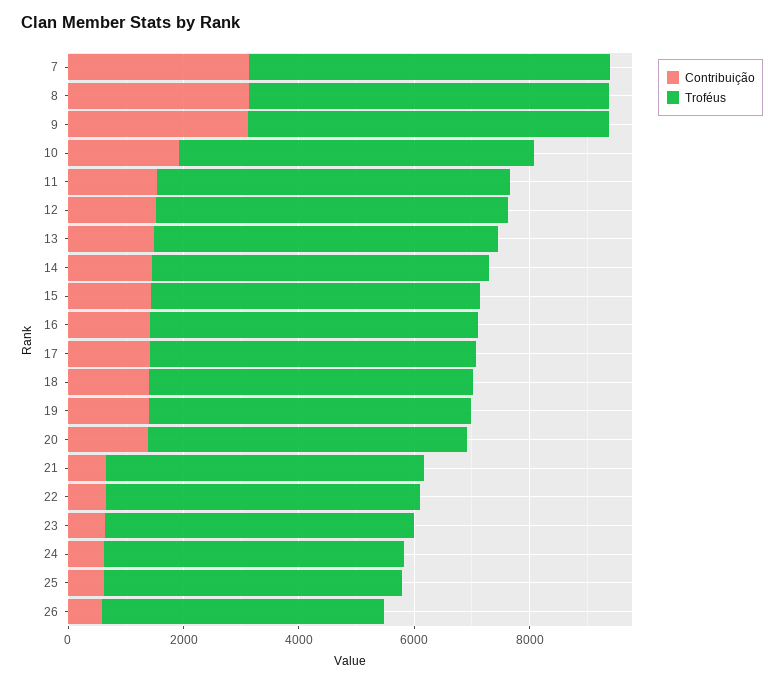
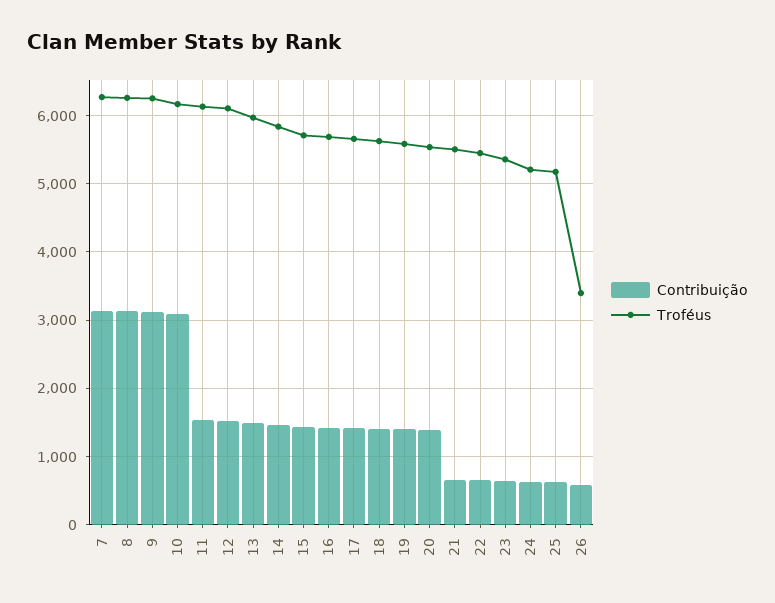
Contribuição, 10: 2000 -> 3100
Troféus, 26: 5000 -> 3400

